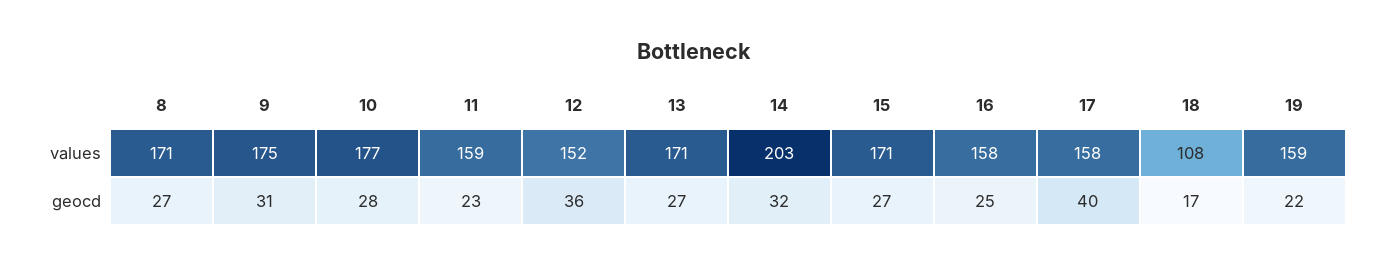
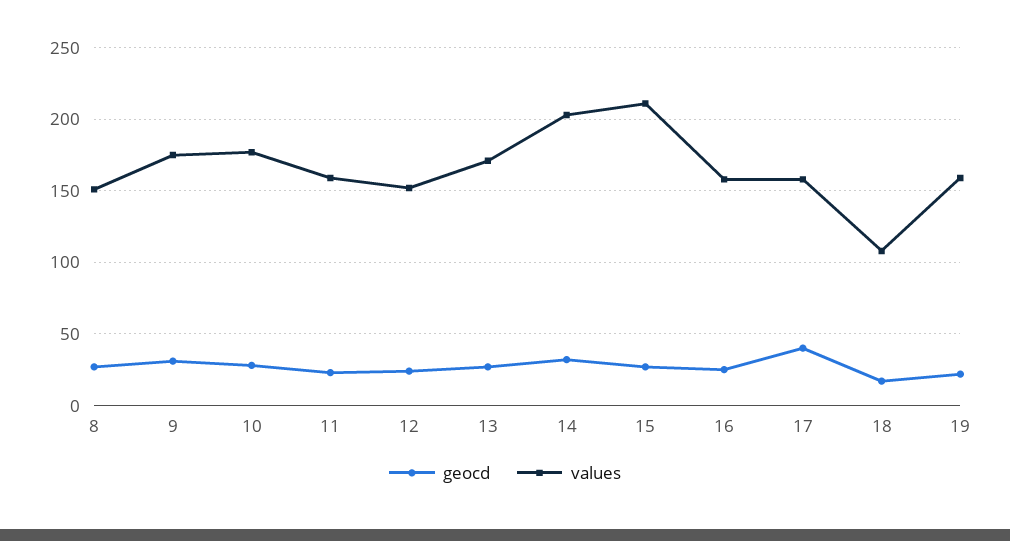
values, 8: 171 -> 150
values, 15: 171 -> 210
geocd, 12: 36 -> 25

